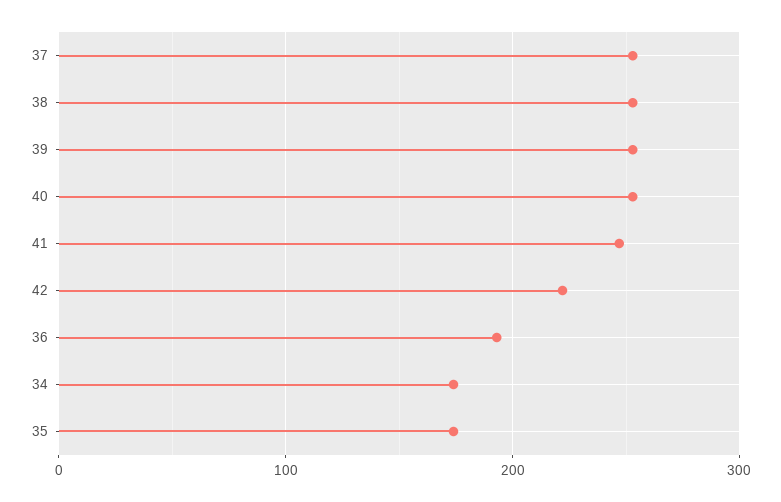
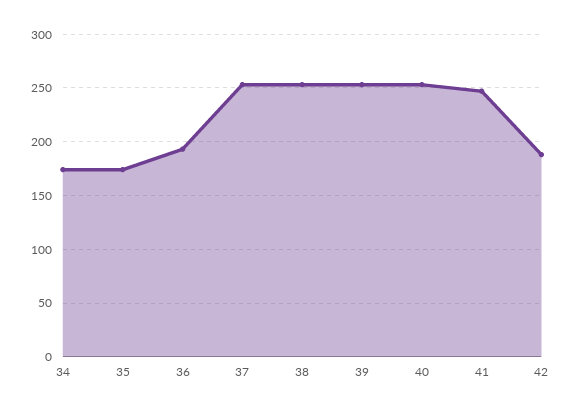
42: 220 -> 190

